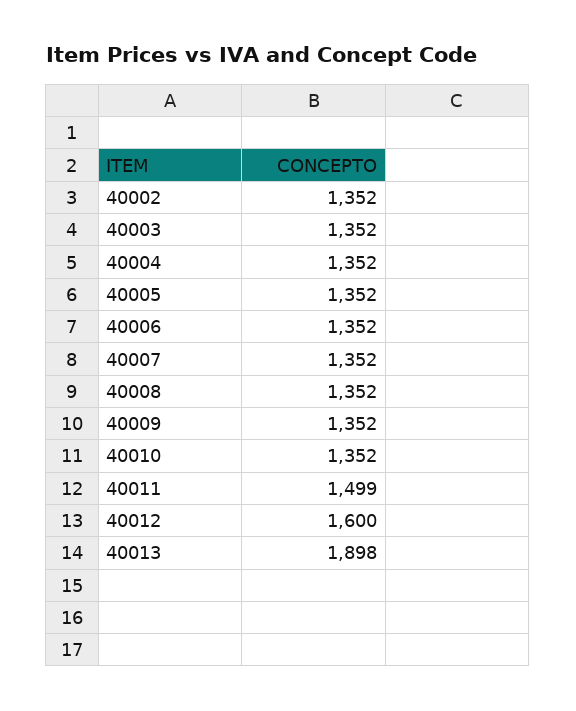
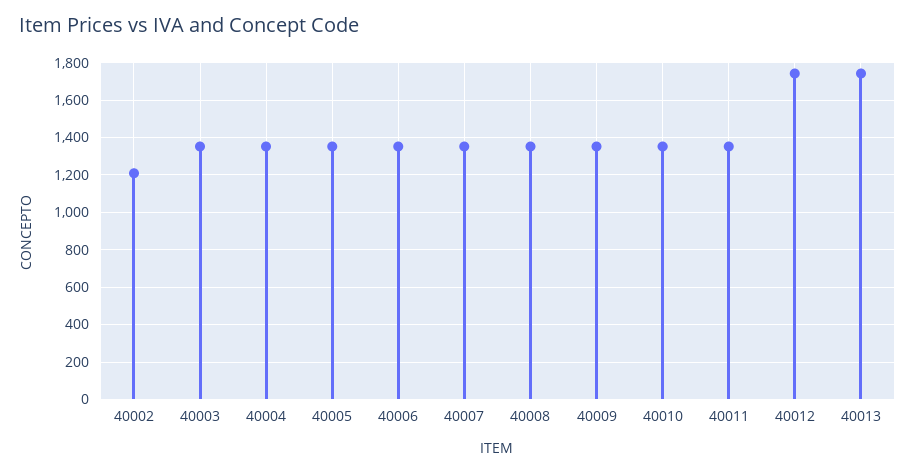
40002: 1352 -> 1200
40011: 1499 -> 1350
40012: 1600 -> 1750
40013: 1898 -> 1750

